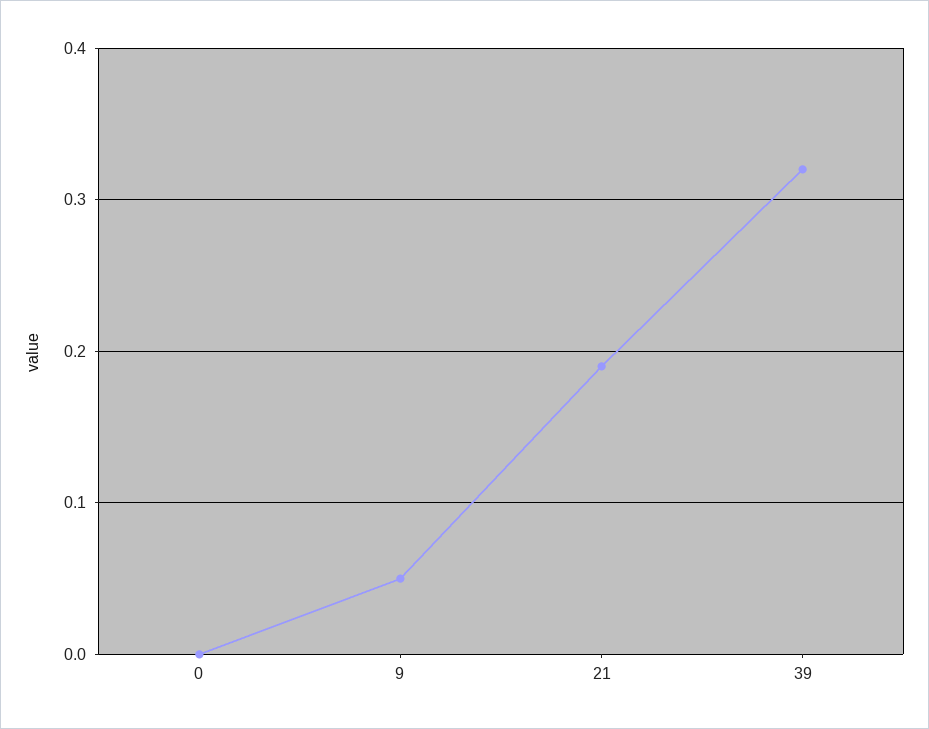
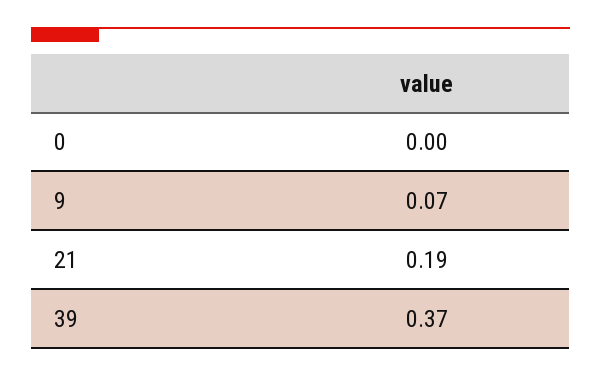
9: 0.05 -> 0.07
39: 0.32 -> 0.37

